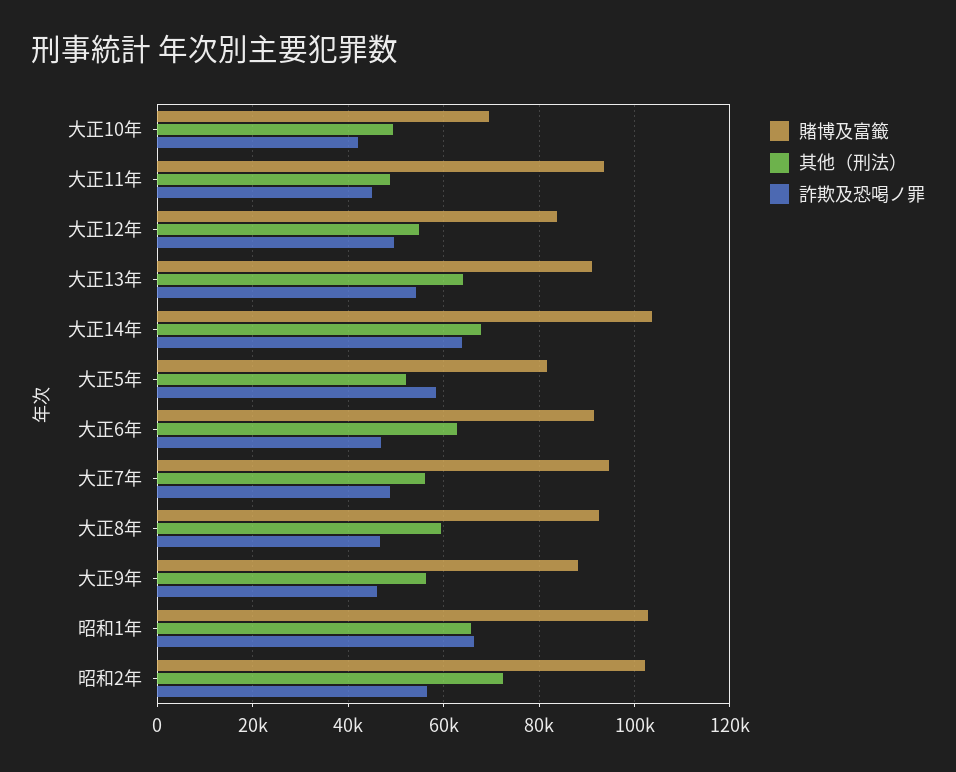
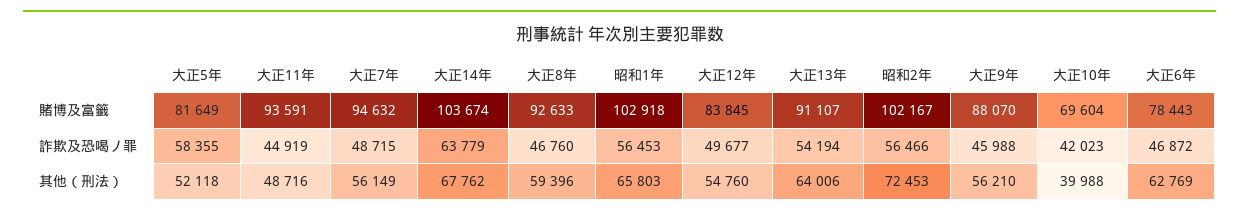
其他（刑法）, 大正10年: 50000 -> 39988
賭博及富籤, 大正6年: 92000 -> 78443
詐欺及恐喝ノ罪, 昭和1年: 66000 -> 56453

